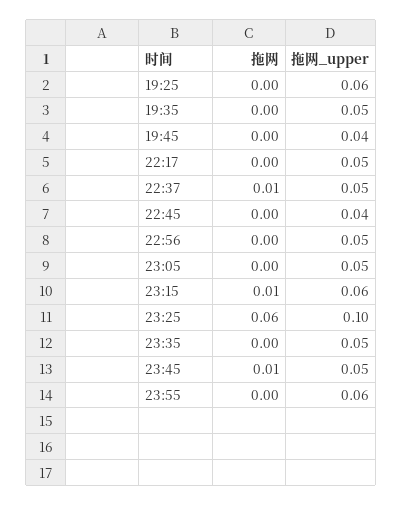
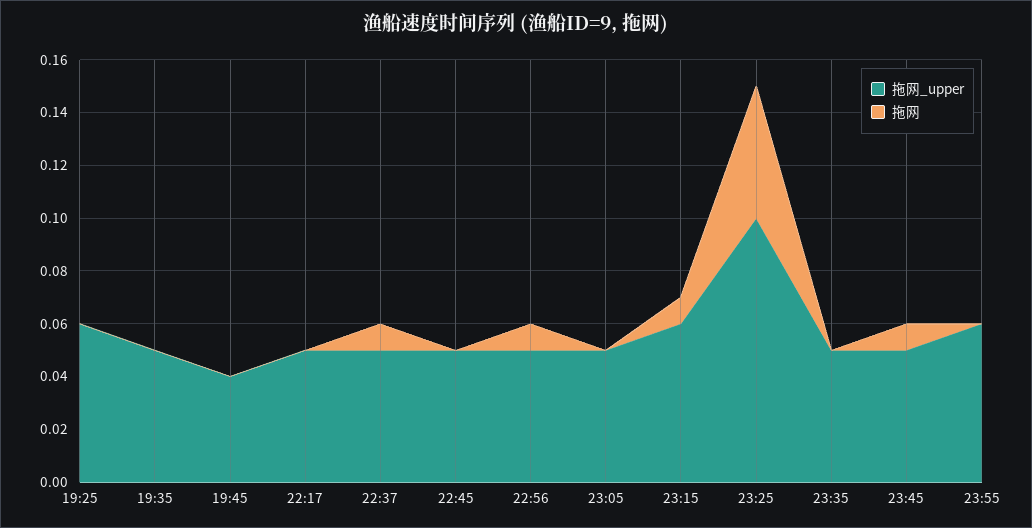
拖网_upper, 22:45: 0.04 -> 0.05
拖网, 22:56: 0 -> 0.01
拖网, 23:25: 0.06 -> 0.05

